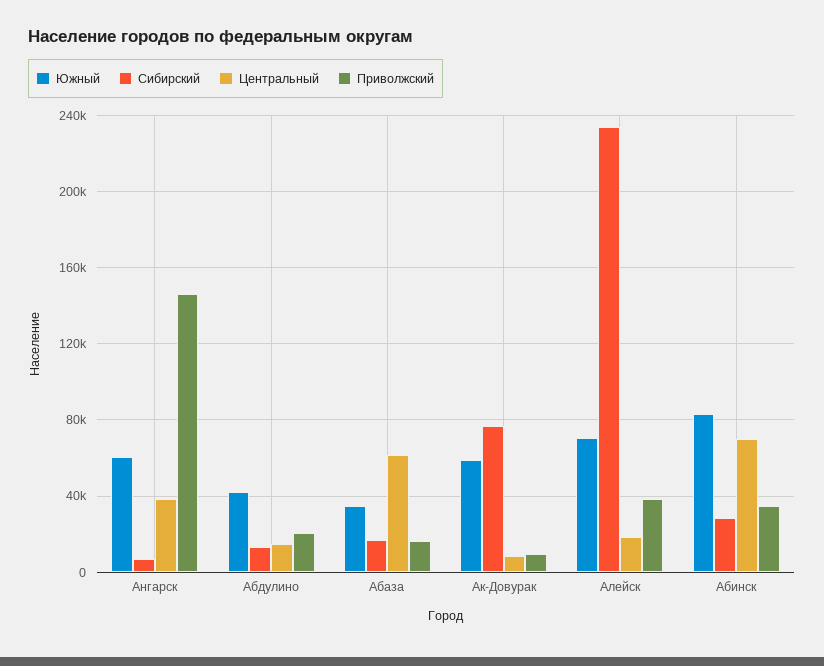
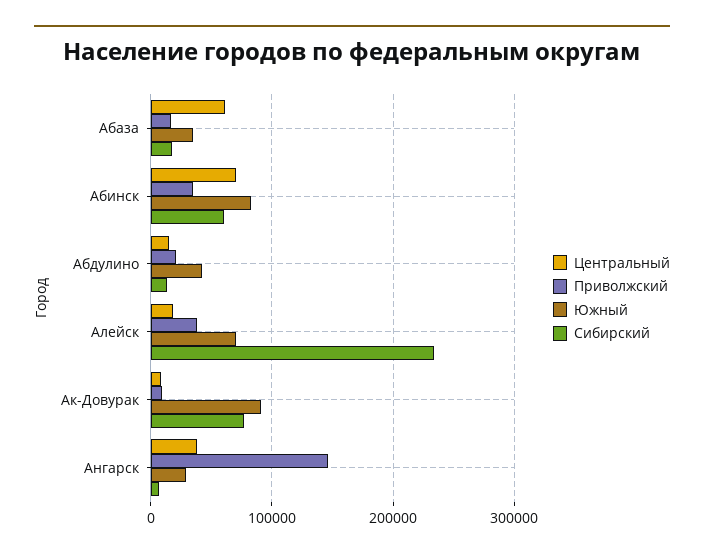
Южный, Ангарск: 60000 -> 30000
Южный, Ак-Довурак: 60000 -> 90000
Сибирский, Абинск: 30000 -> 60000

